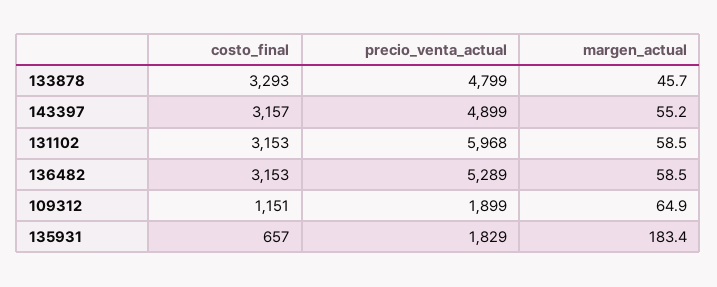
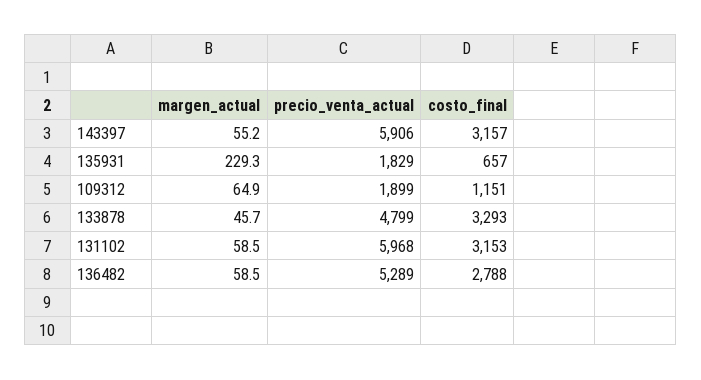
precio_venta_actual, 143397: 4899 -> 5906
costo_final, 136482: 3153 -> 2788
margen_actual, 135931: 183.4 -> 229.3

